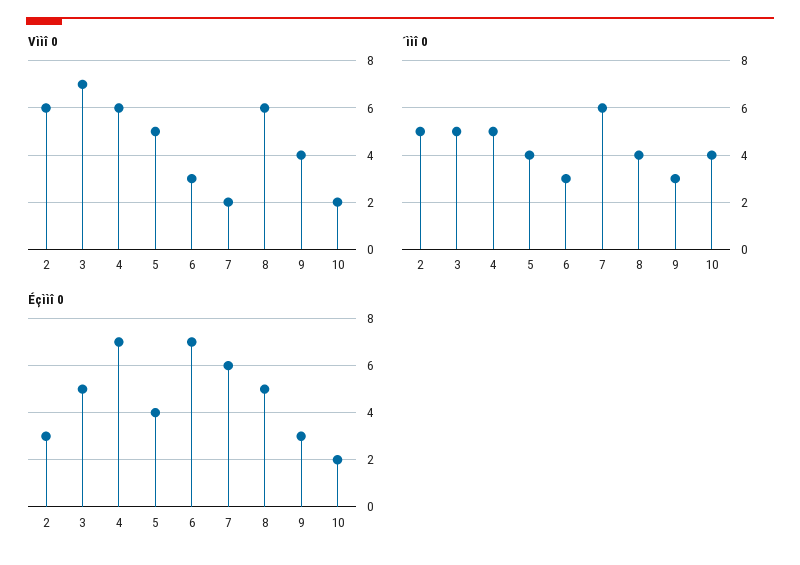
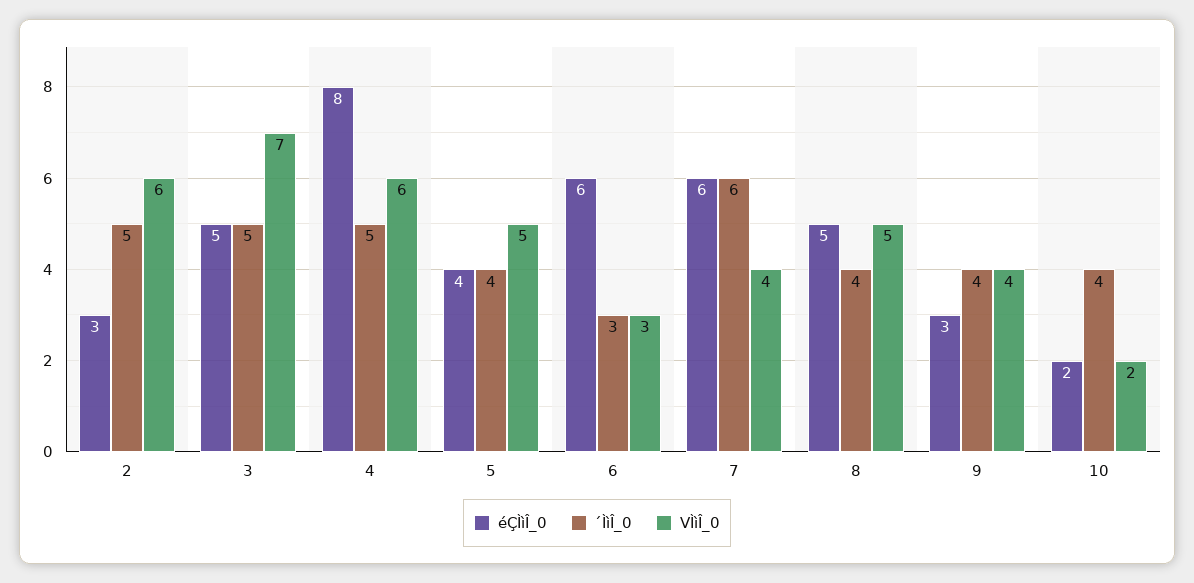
Vììî 0, 7: 2 -> 4
Vììî 0, 8: 6 -> 5
´ììî 0, 9: 3 -> 4
Éçììî 0, 4: 7 -> 8
Éçììî 0, 6: 7 -> 6

